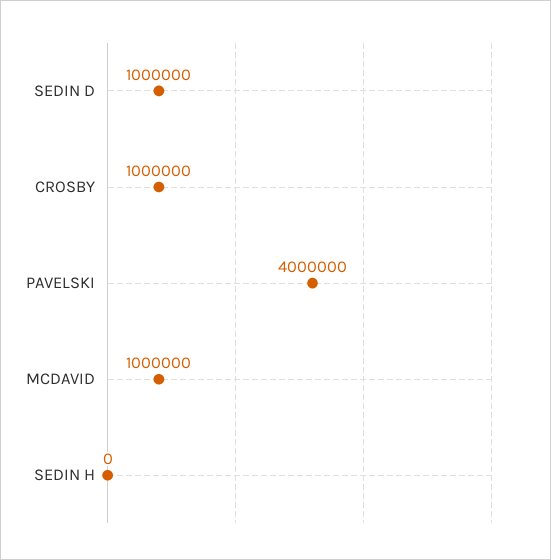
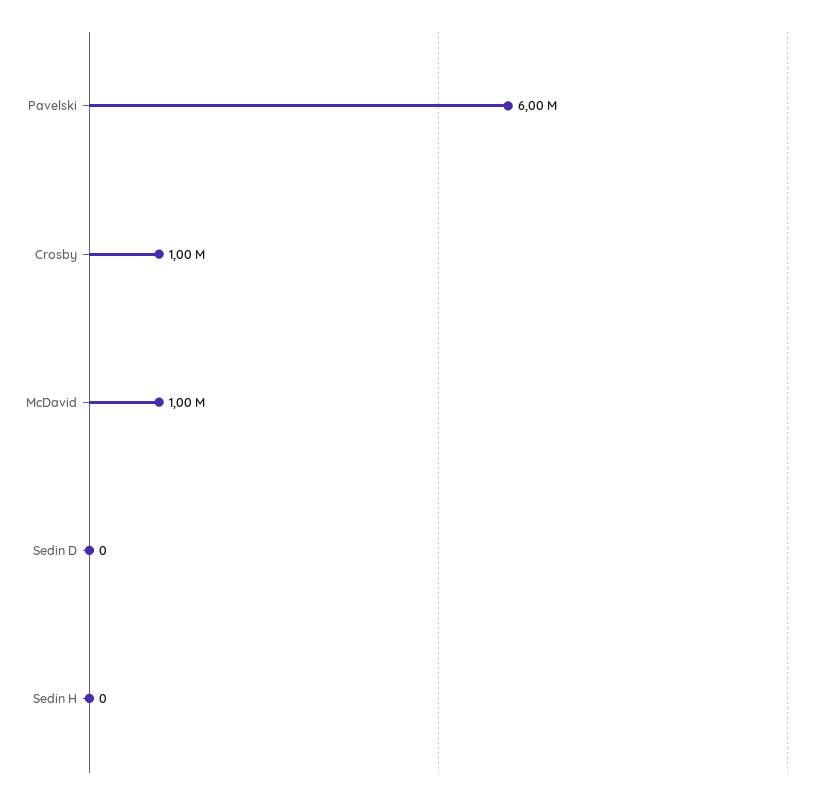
SEDIN D: 1000000 -> 0
PAVELSKI: 4000000 -> 6000000

